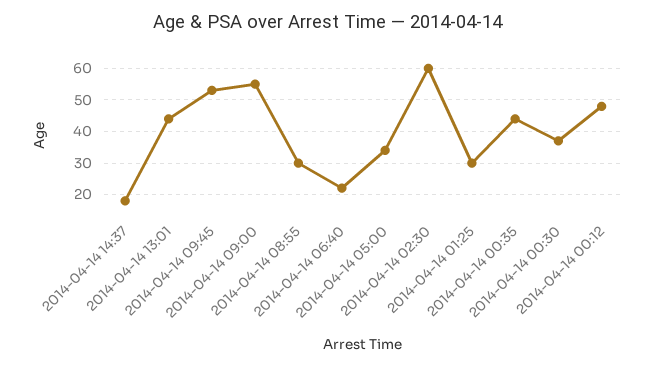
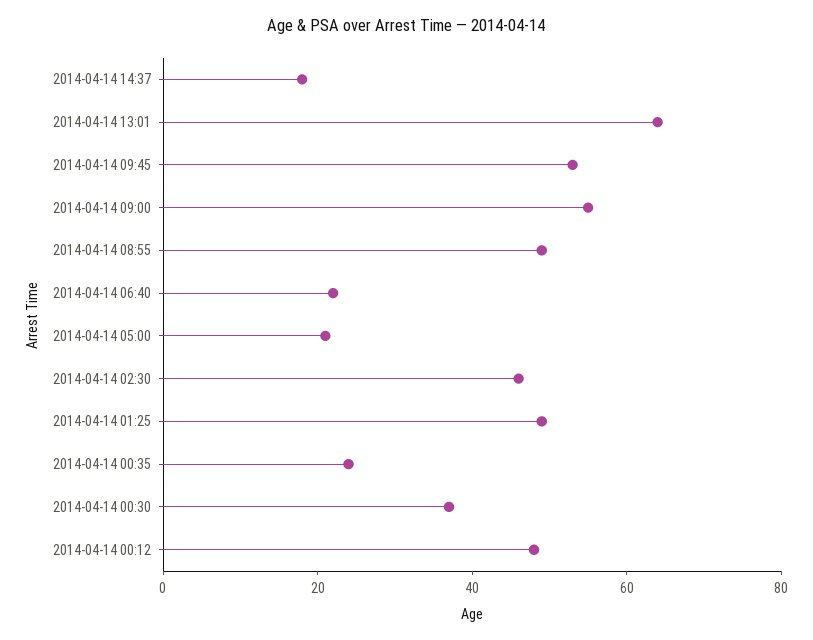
2014-04-14 13:01: 45 -> 65
2014-04-14 08:55: 30 -> 50
2014-04-14 05:00: 35 -> 20
2014-04-14 02:30: 60 -> 45
2014-04-14 01:25: 30 -> 50
2014-04-14 00:35: 45 -> 25

